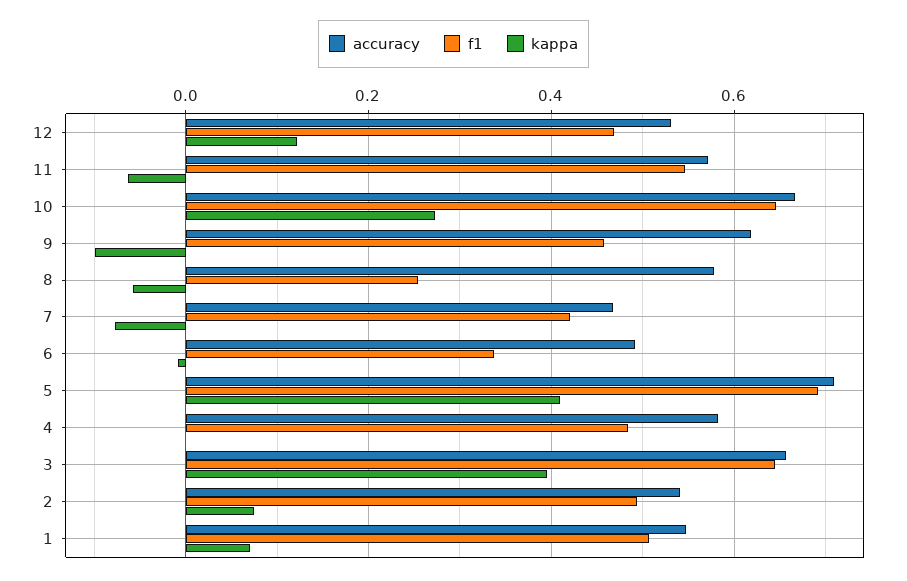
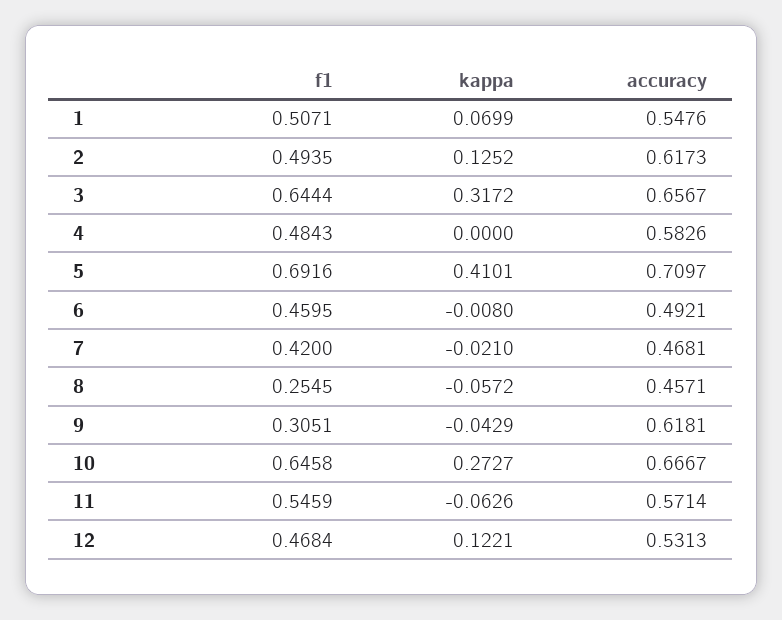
f1, 9: 0.46 -> 0.3051
kappa, 9: -0.1 -> -0.0429
accuracy, 8: 0.58 -> 0.4571
kappa, 7: -0.08 -> -0.021
f1, 6: 0.34 -> 0.4595
kappa, 3: 0.4 -> 0.3172
accuracy, 2: 0.54 -> 0.6173
kappa, 2: 0.08 -> 0.1252

